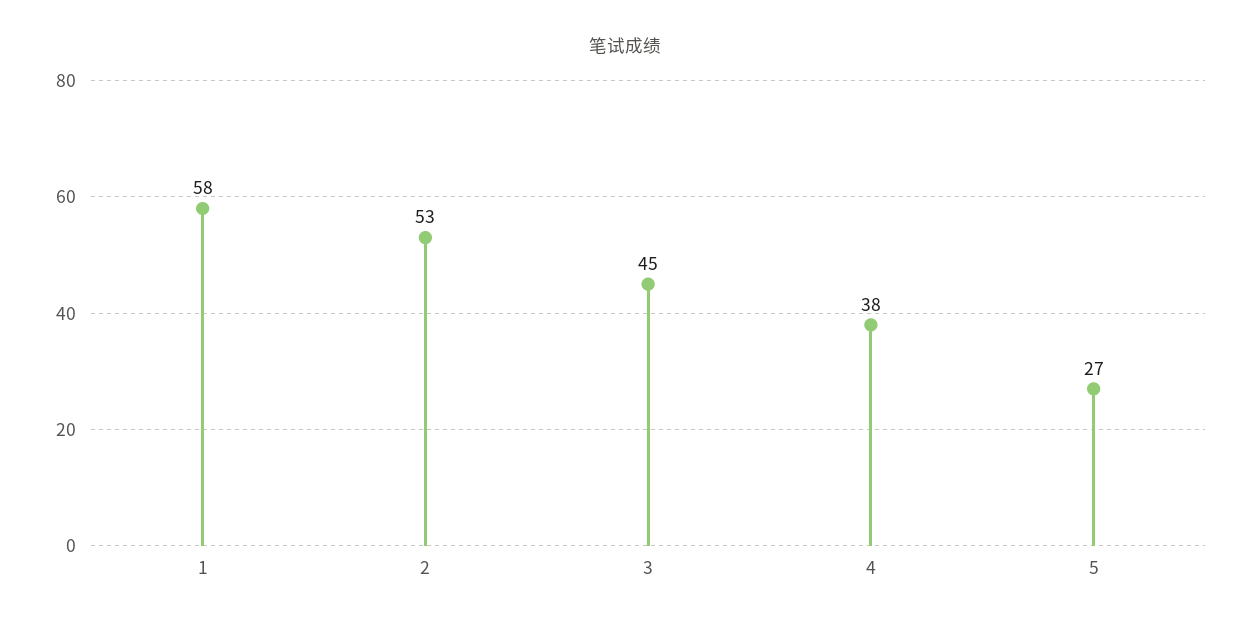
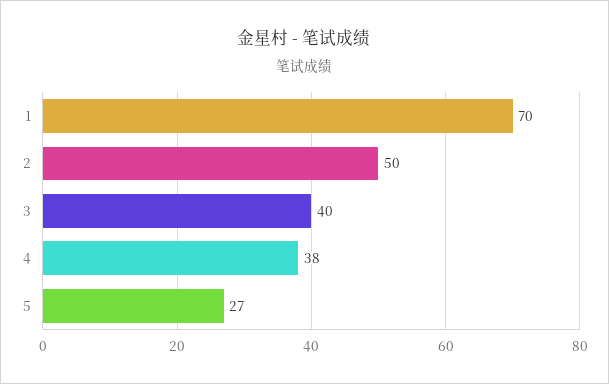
1: 58 -> 70
2: 53 -> 50
3: 45 -> 40

